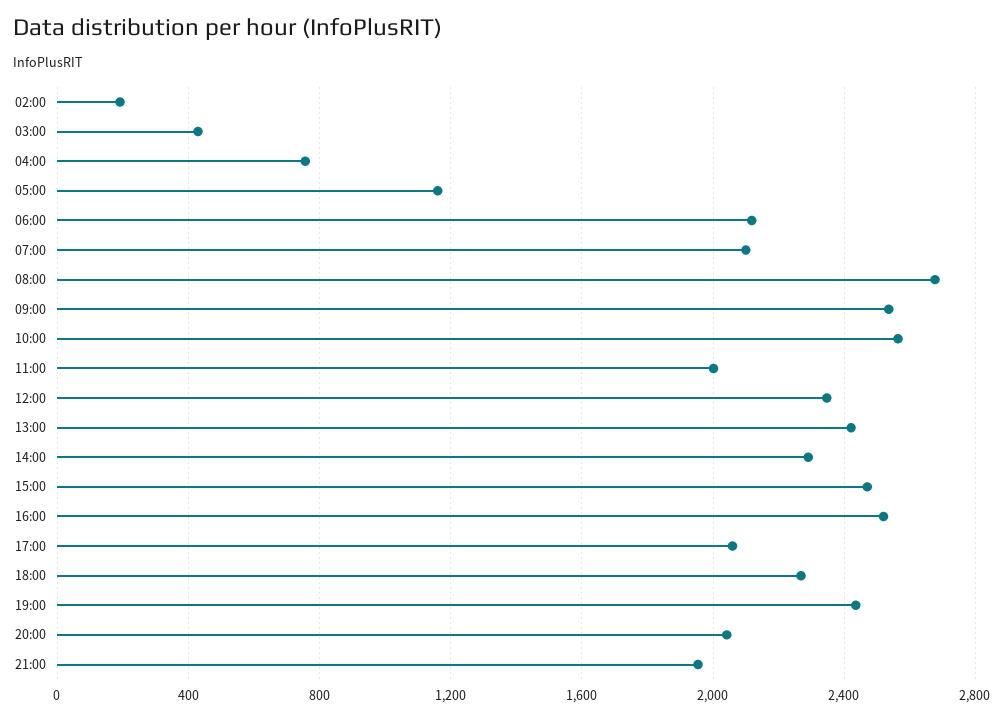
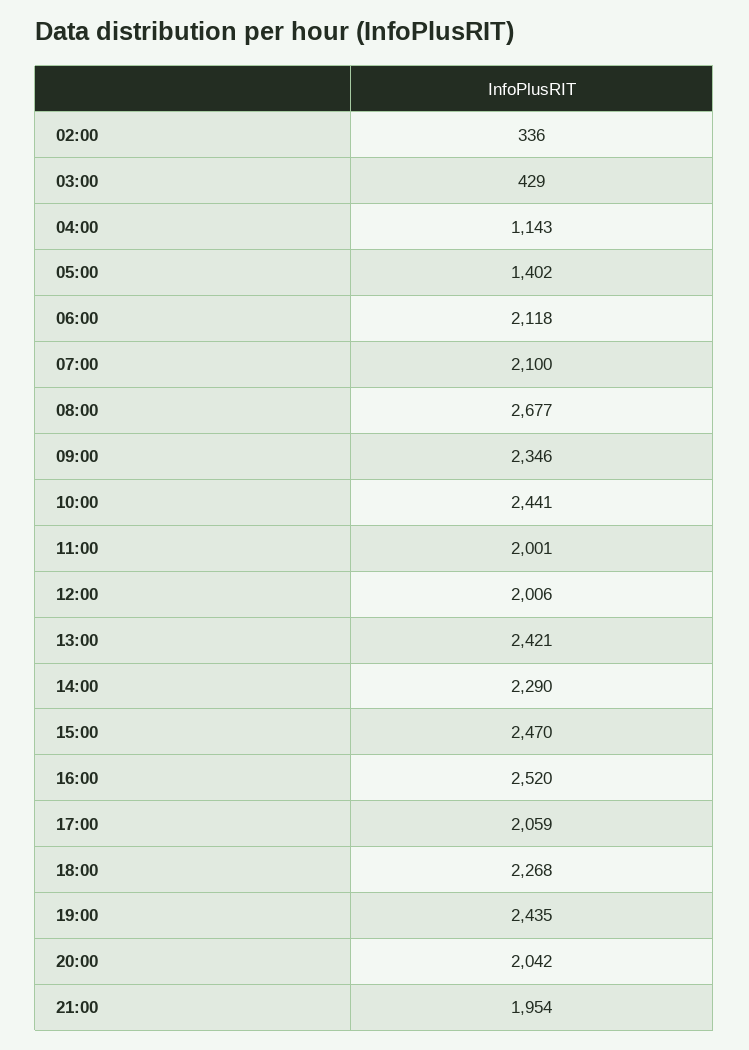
02:00: 200 -> 336
04:00: 750 -> 1143
05:00: 1150 -> 1402
09:00: 2550 -> 2346
10:00: 2550 -> 2441
12:00: 2350 -> 2006

